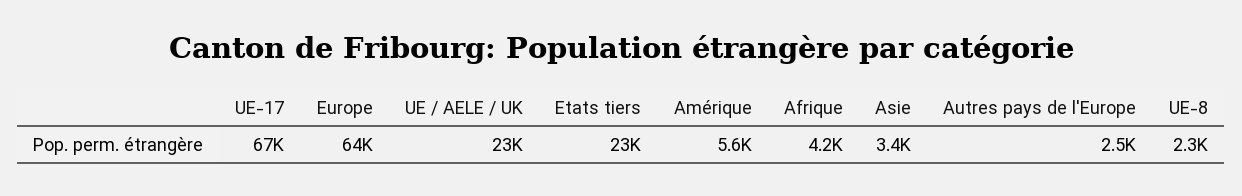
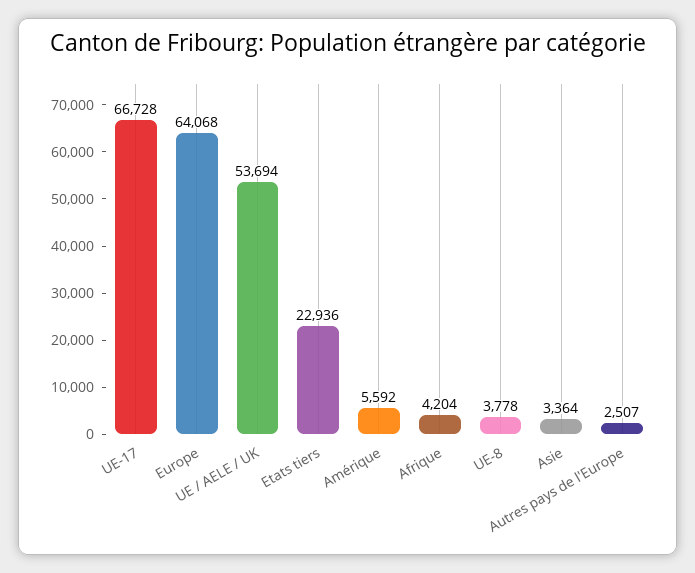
UE / AELE / UK: 23000 -> 53694
UE-8: 2300 -> 3778

